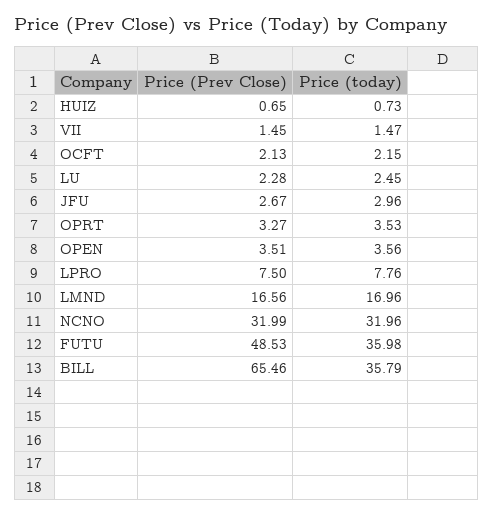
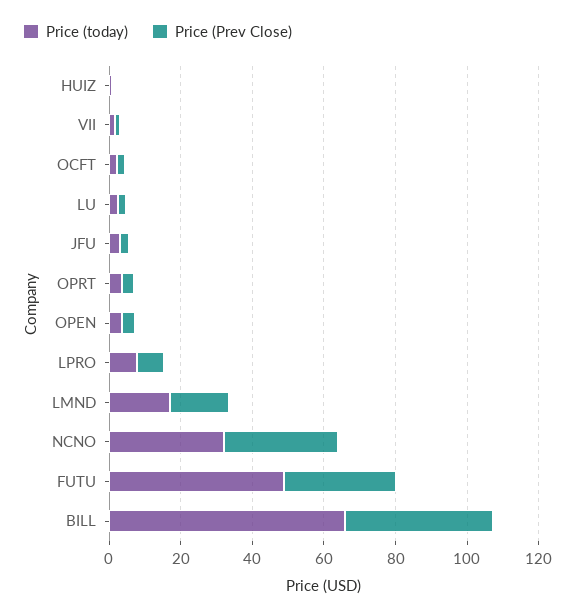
Price (Prev Close), FUTU: 48.53 -> 30
Price (today), FUTU: 35.98 -> 50
Price (Prev Close), BILL: 65.46 -> 40
Price (today), BILL: 35.79 -> 65

